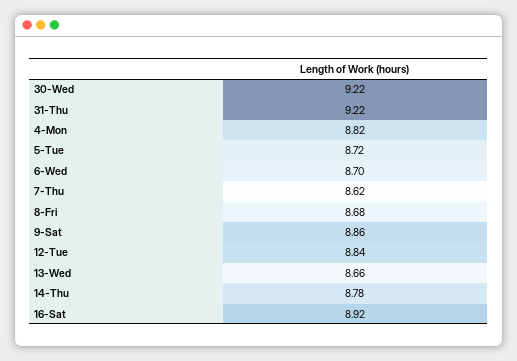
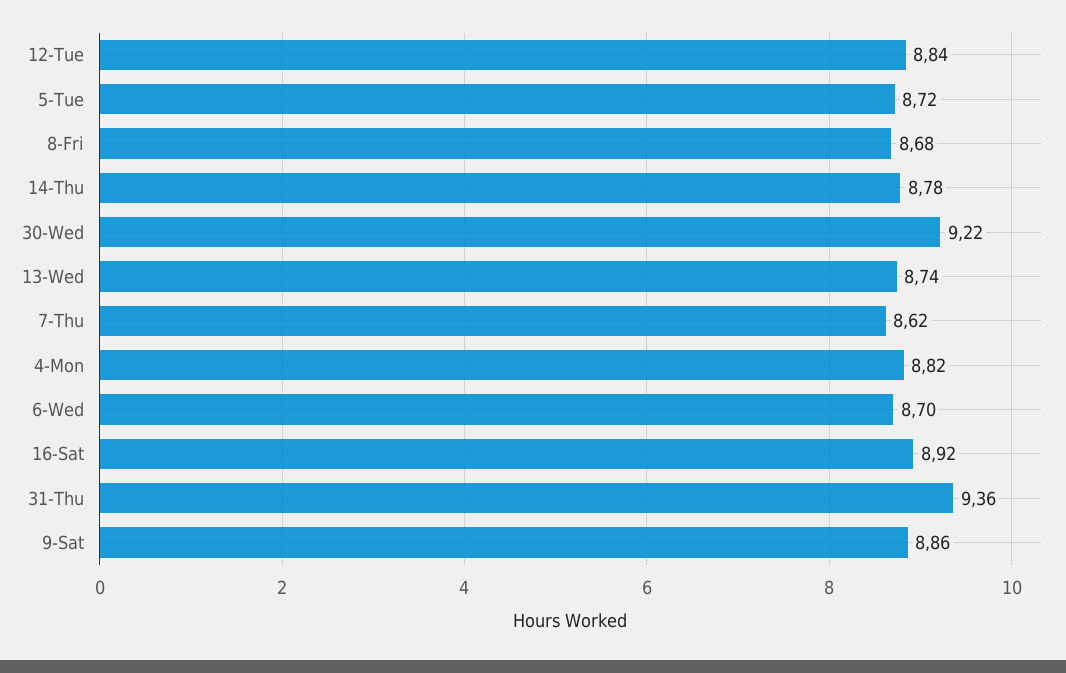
31-Thu: 9.22 -> 9.36
13-Wed: 8.66 -> 8.74

